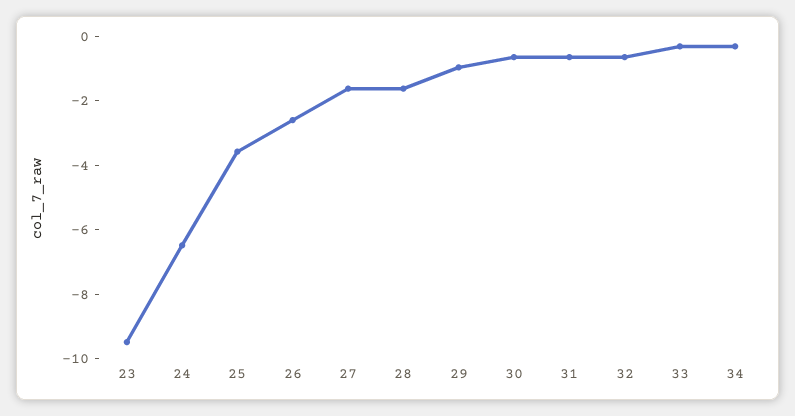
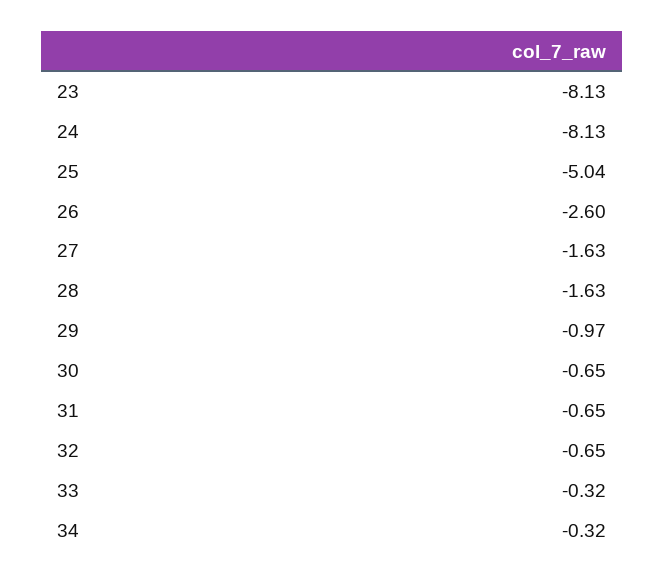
23: -9.5 -> -8.13
24: -6.5 -> -8.13
25: -3.5 -> -5.04

